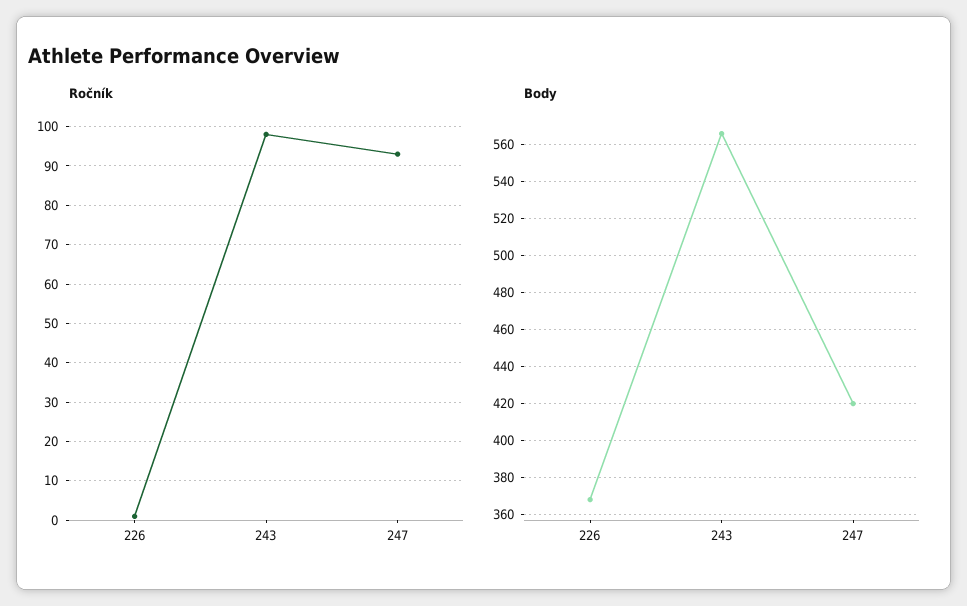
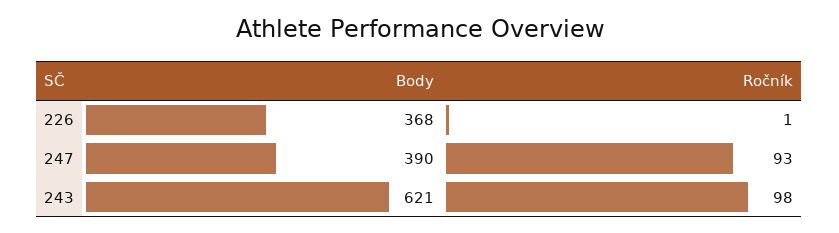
Body, 243: 565 -> 621
Body, 247: 420 -> 390

